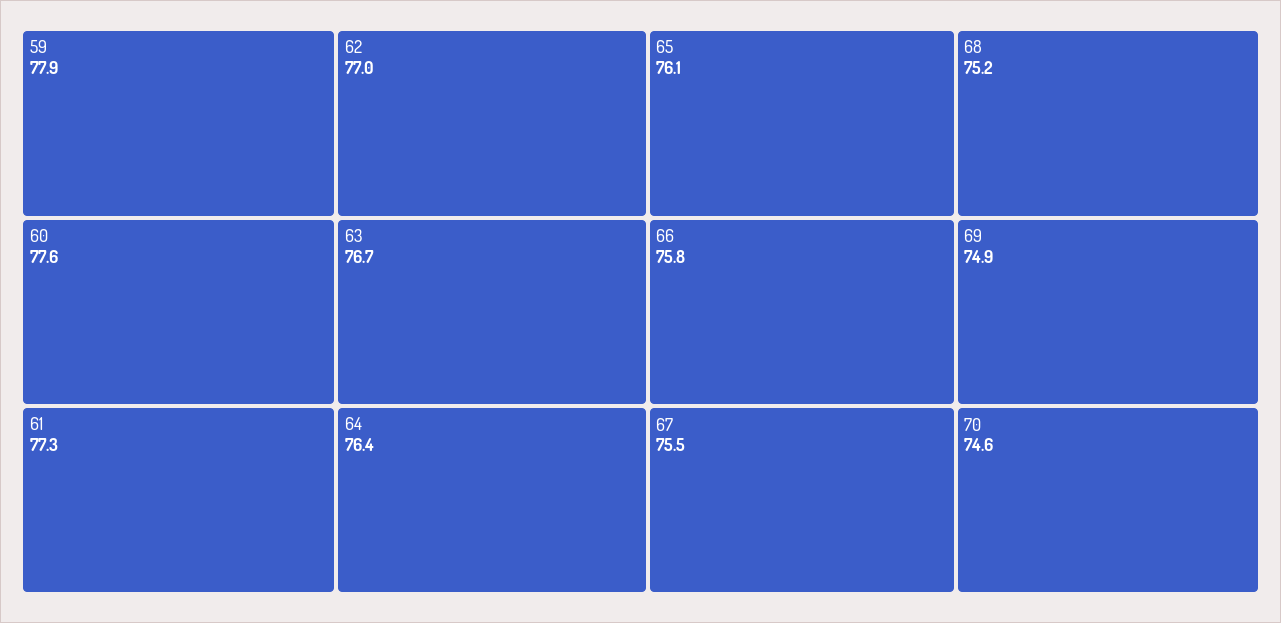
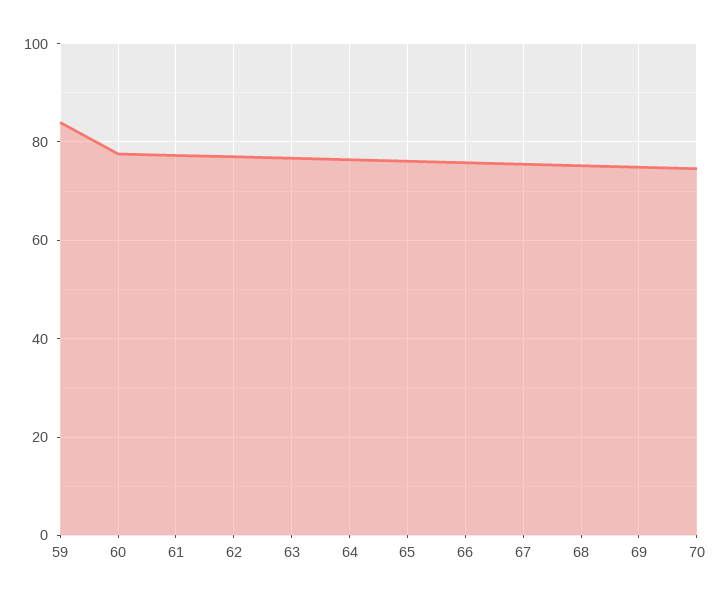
59: 77.9 -> 84

